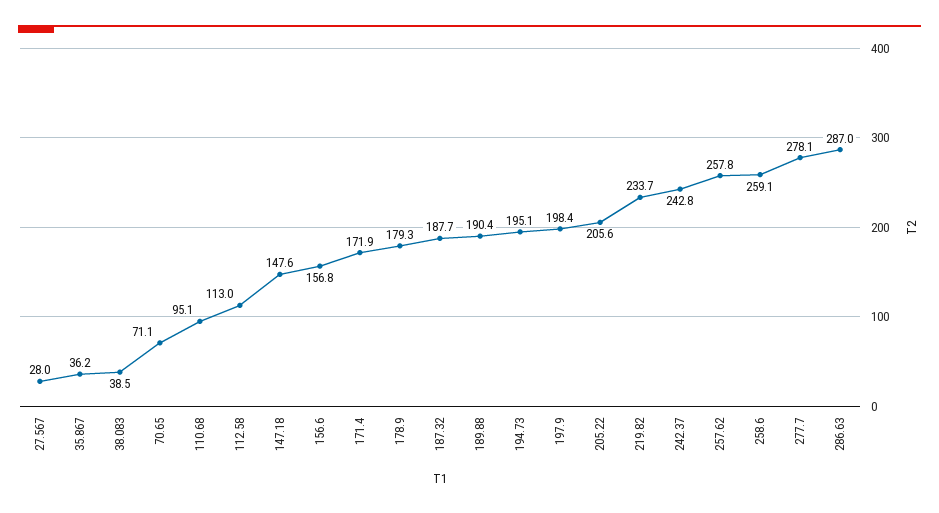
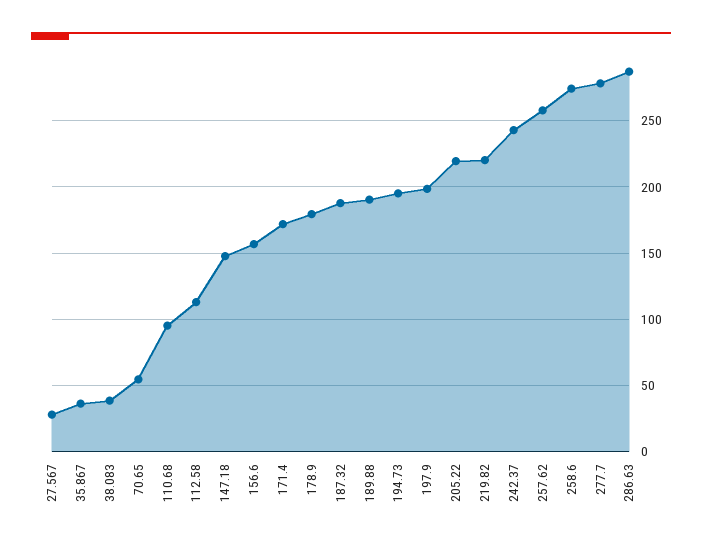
70.65: 71.1 -> 55
205.22: 205.6 -> 220
219.82: 233.7 -> 220
258.6: 259.1 -> 275

